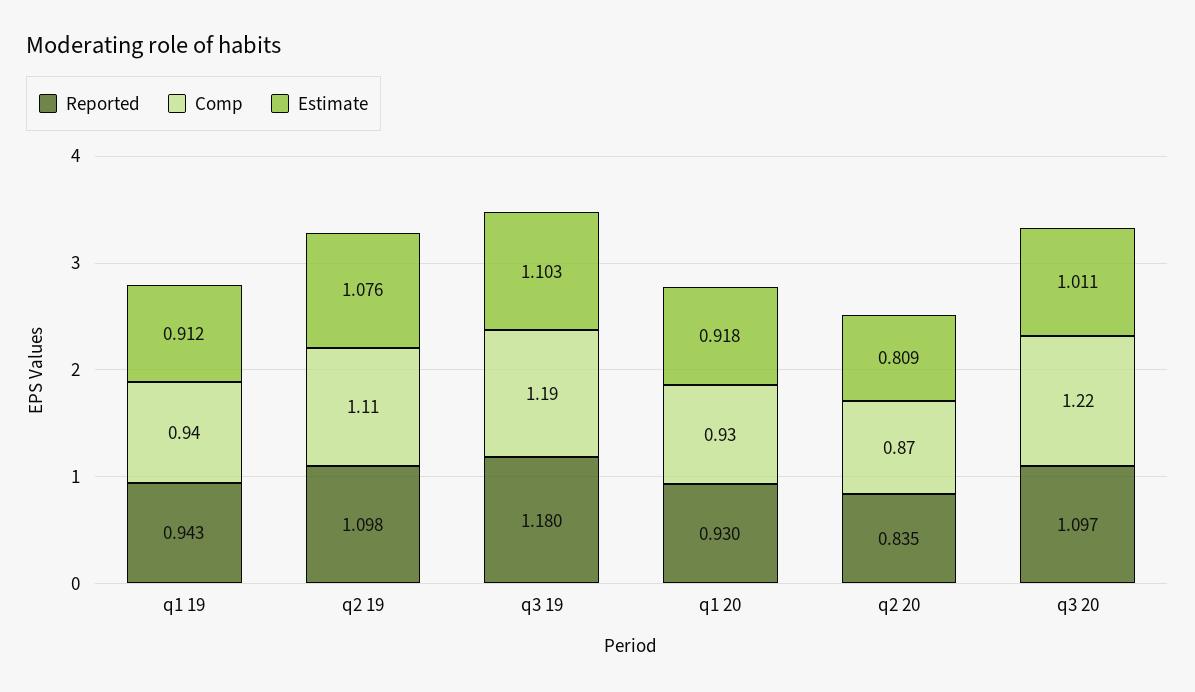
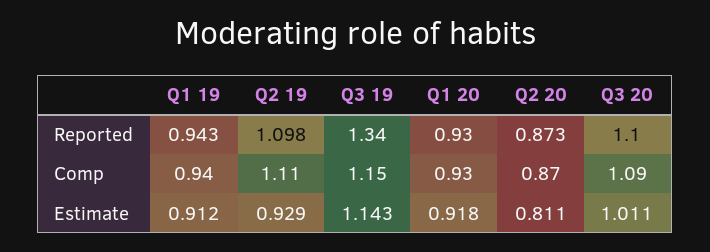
Estimate, q2 19: 1.076 -> 0.929
Reported, q3 19: 1.18 -> 1.34
Comp, q3 19: 1.19 -> 1.15
Estimate, q3 19: 1.103 -> 1.143
Reported, q2 20: 0.835 -> 0.873
Estimate, q2 20: 0.809 -> 0.811
Reported, q3 20: 1.097 -> 1.1
Comp, q3 20: 1.22 -> 1.09

